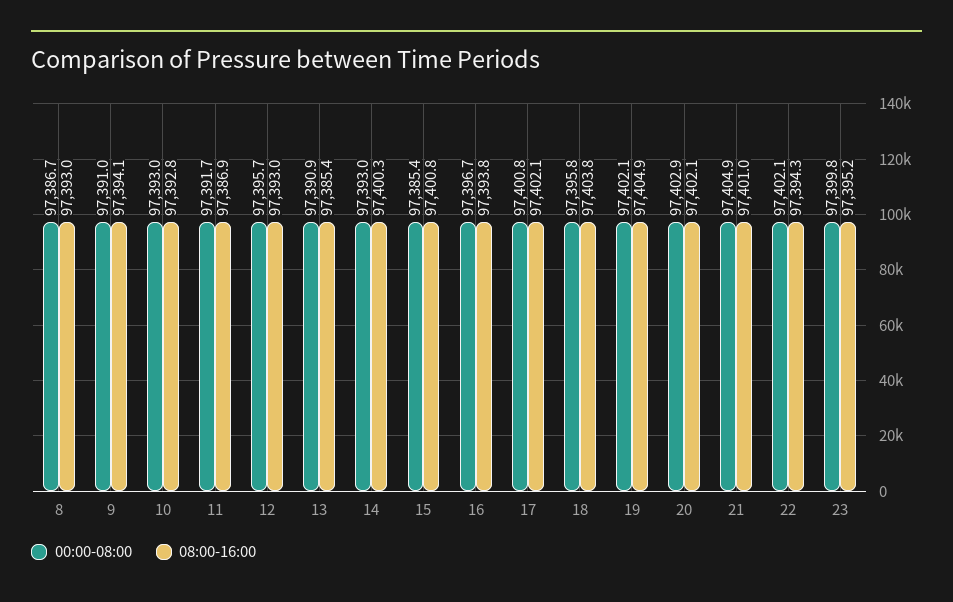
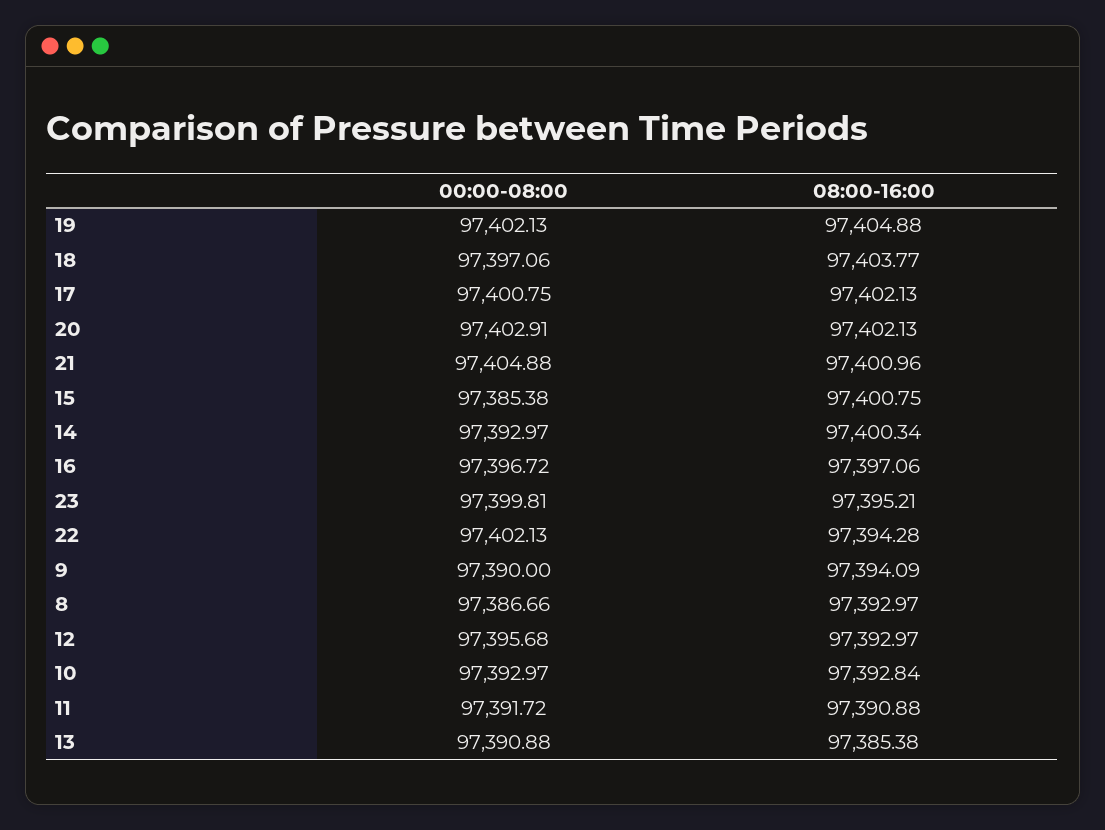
00:00-08:00, 9: 97391 -> 97390
08:00-16:00, 11: 97386.9 -> 97390.88
08:00-16:00, 16: 97393.8 -> 97397.06
00:00-08:00, 18: 97395.8 -> 97397.06

